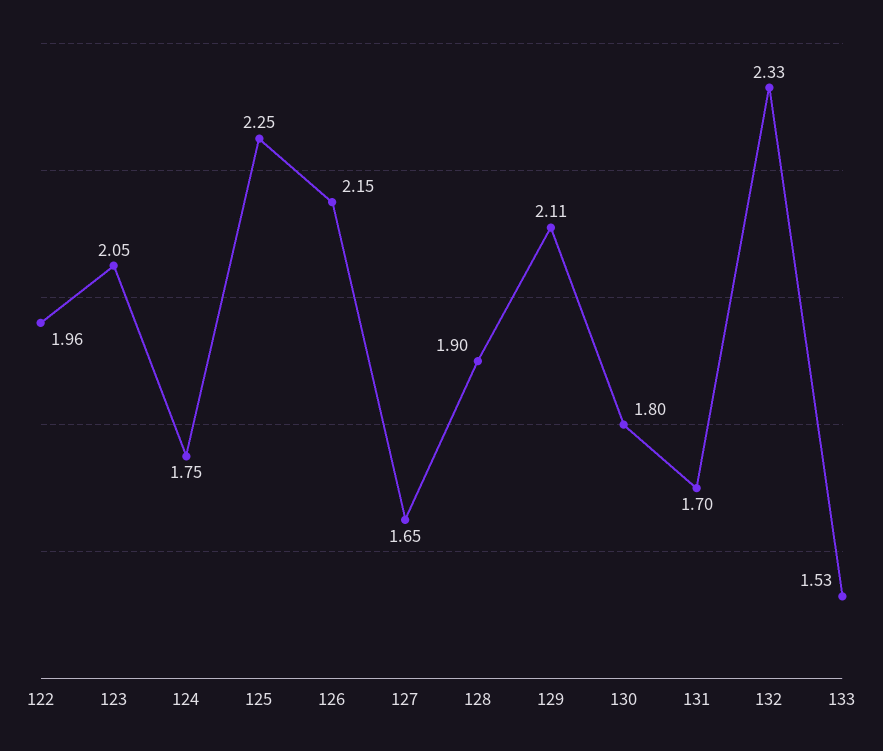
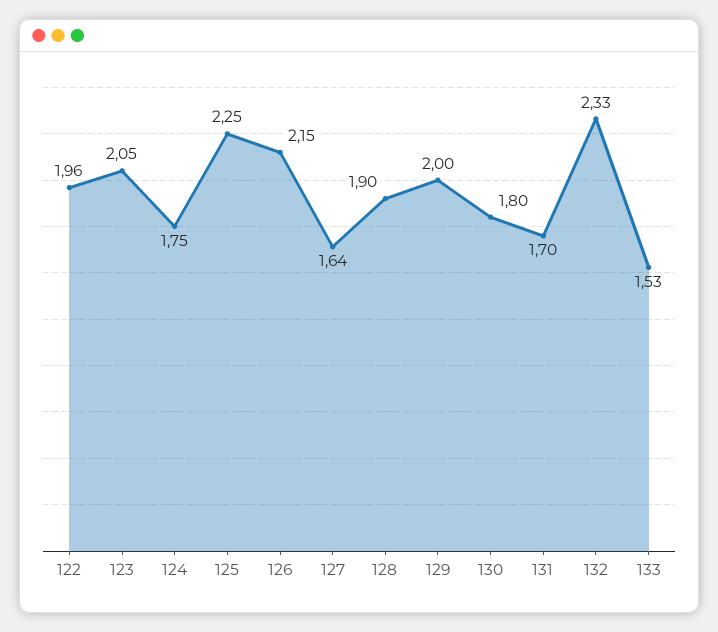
127: 1.65 -> 1.64
129: 2.11 -> 2

